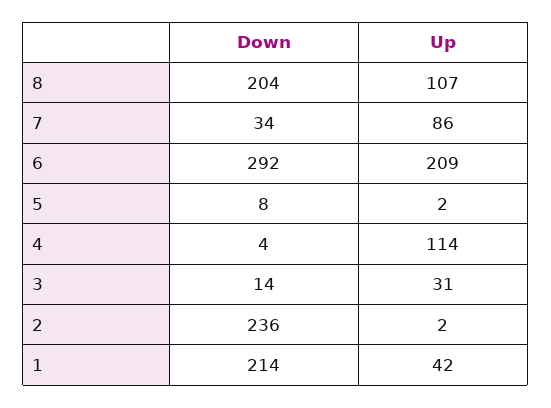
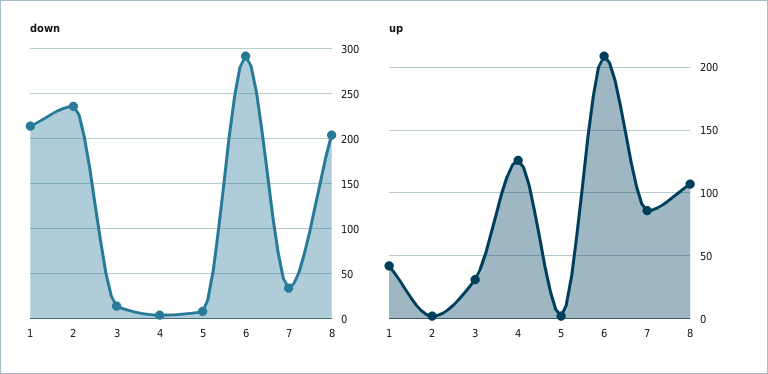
Up, 4: 114 -> 125

